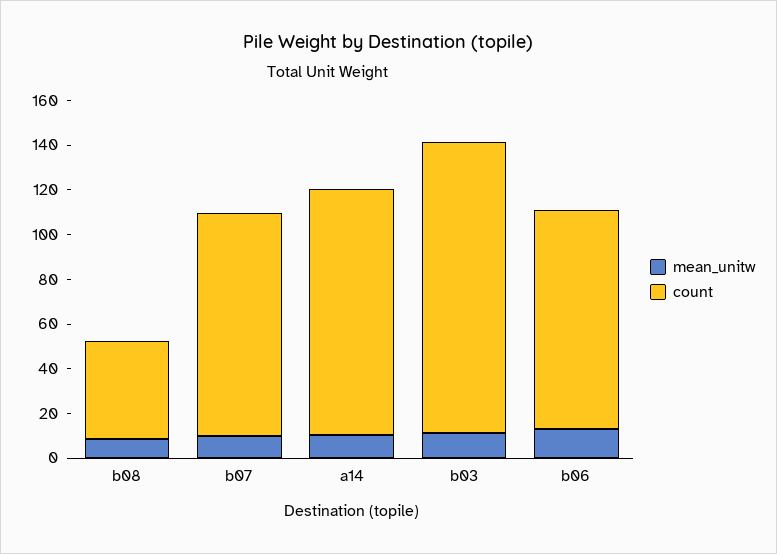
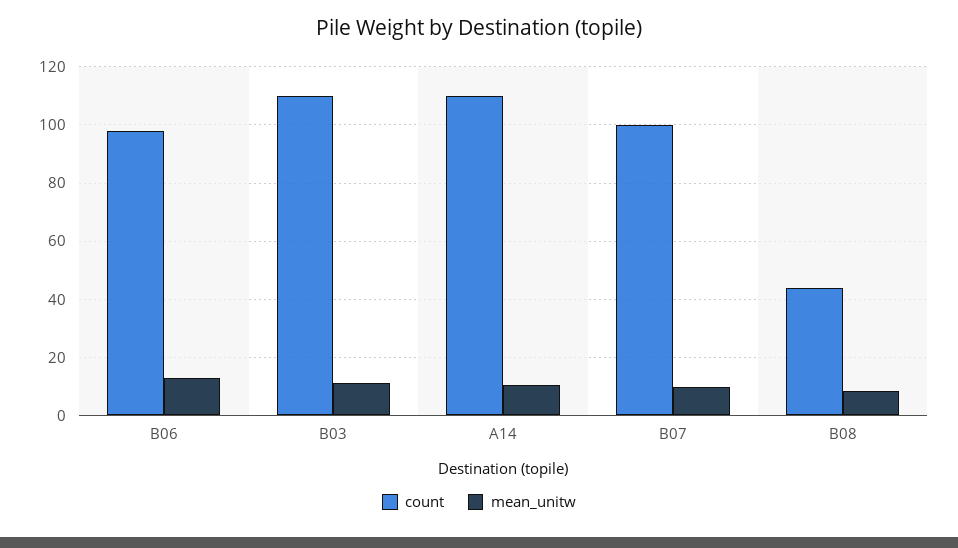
count, b03: 130 -> 110

